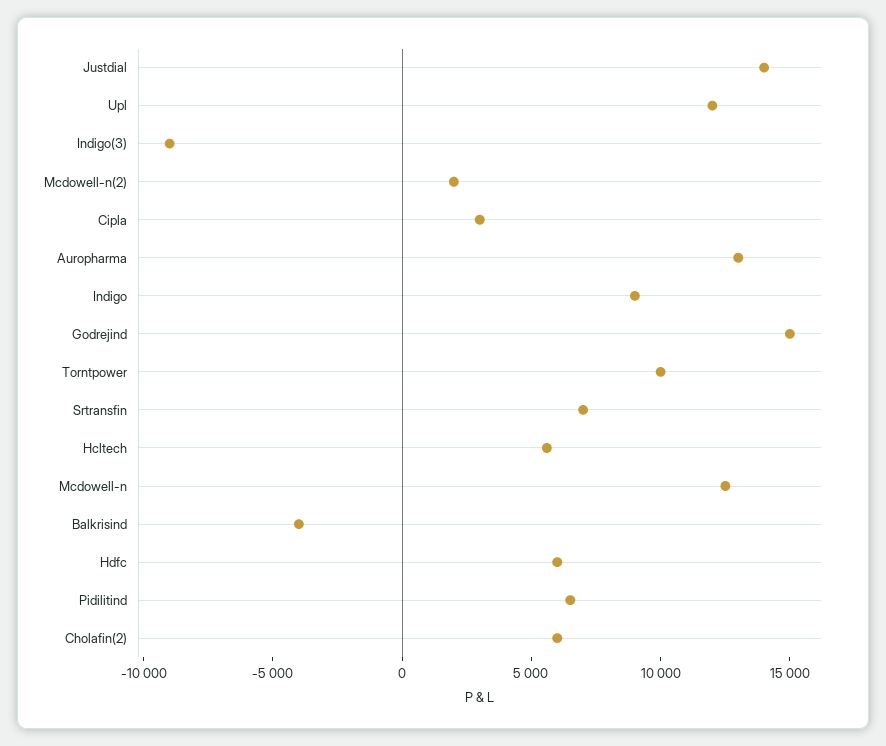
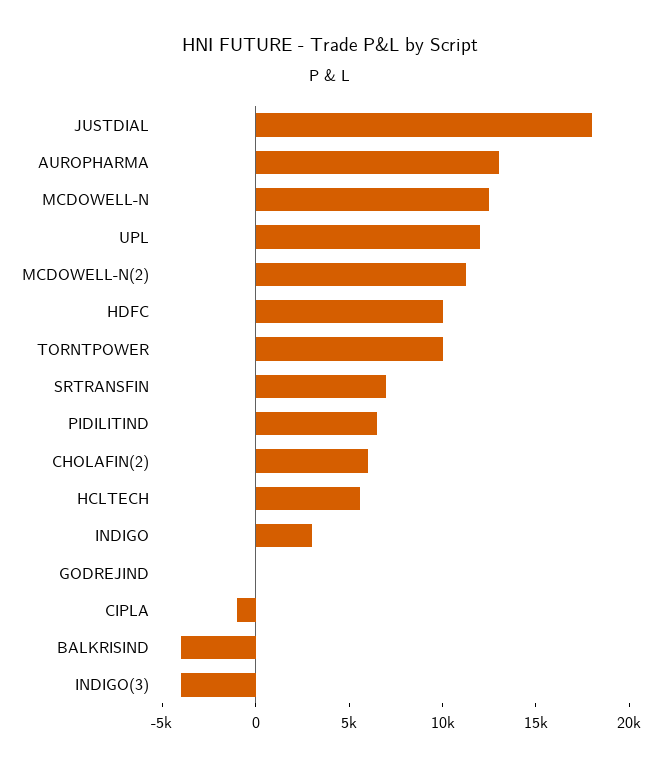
Justdial: 14000 -> 18000
Indigo(3): -9000 -> -4000
Mcdowell-n(2): 2000 -> 11000
Cipla: 3000 -> -1000
Indigo: 9000 -> 3000
Godrejind: 15000 -> 0
Hdfc: 6000 -> 10000

